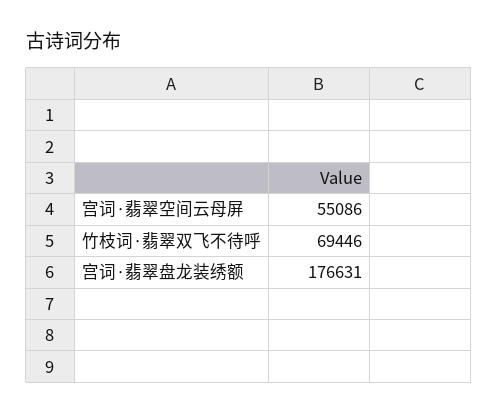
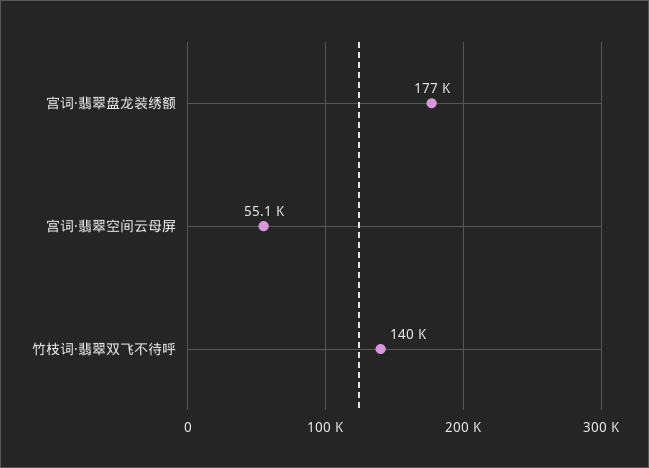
竹枝词·翡翠双飞不待呼: 69446 -> 140000

